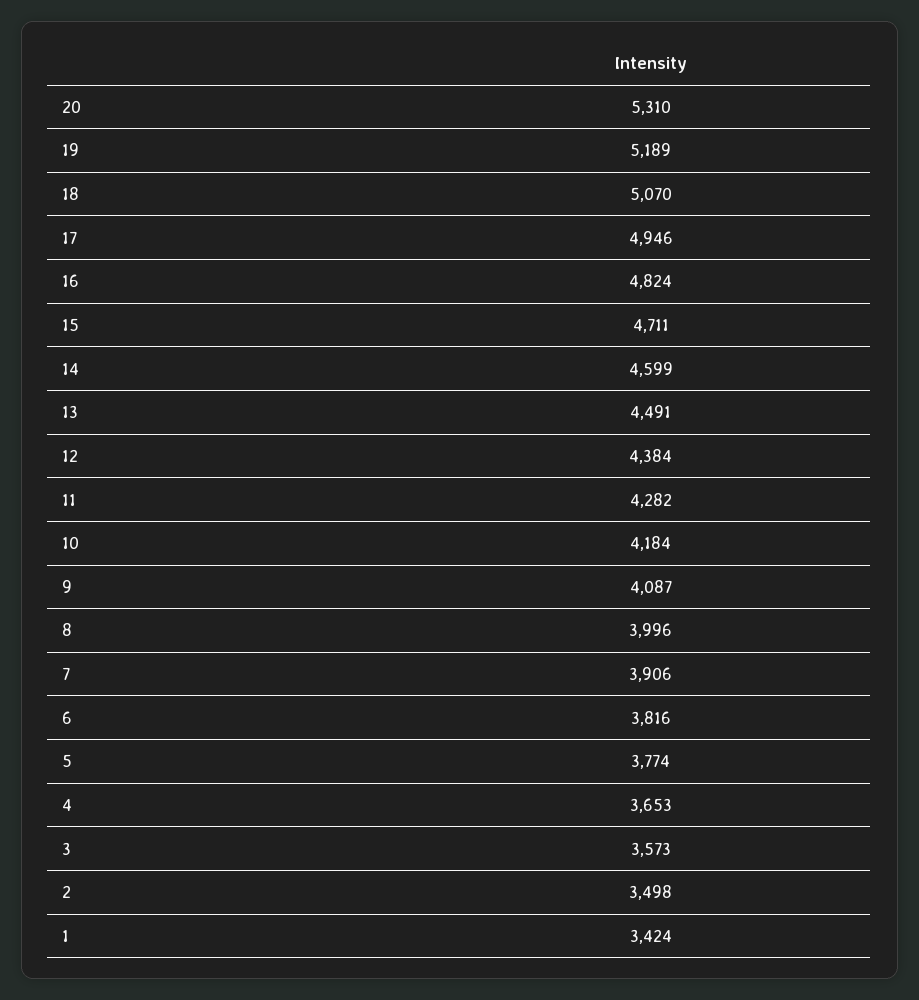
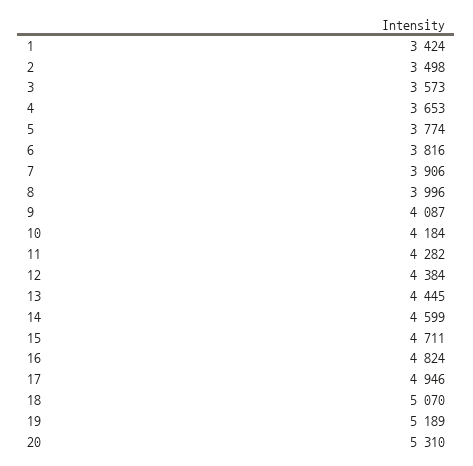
13: 4491 -> 4445

